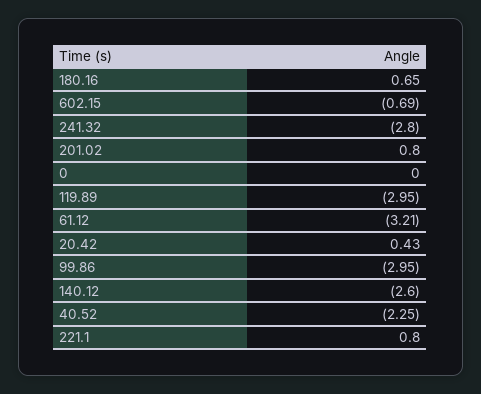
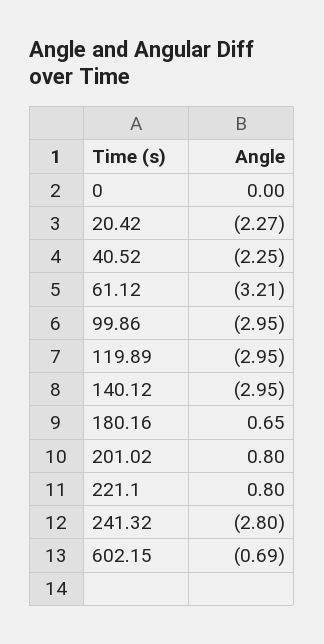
20.42: 0.43 -> -2.27
140.12: -2.6 -> -2.95

